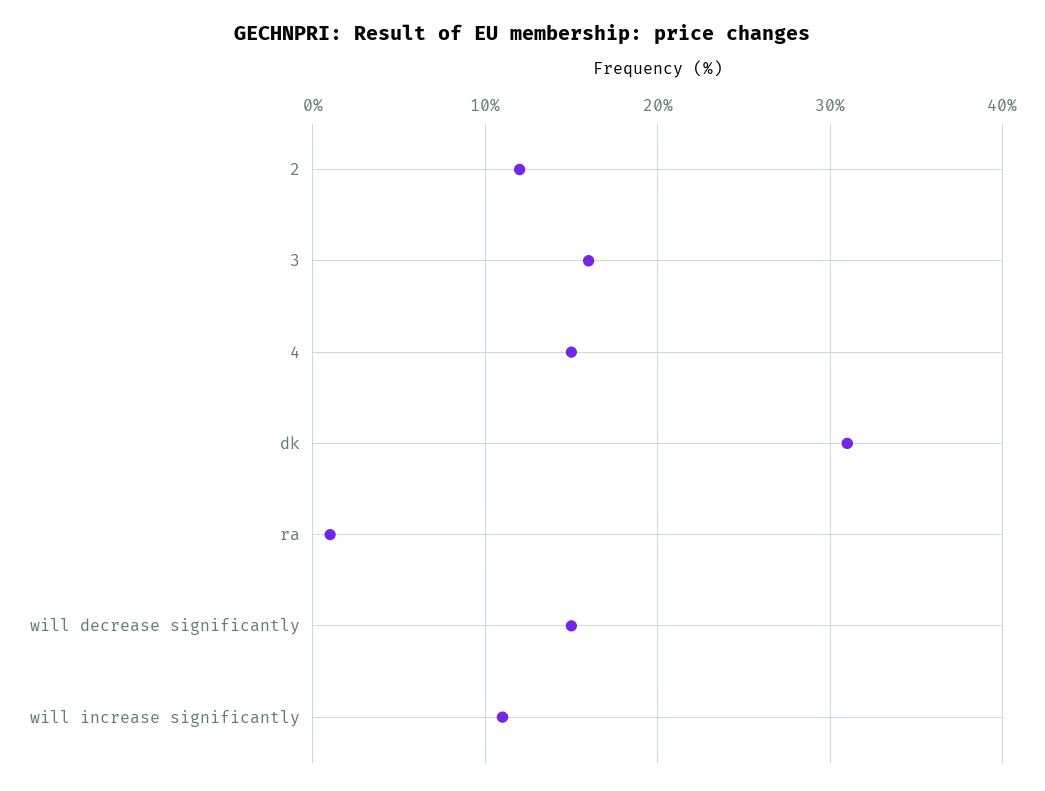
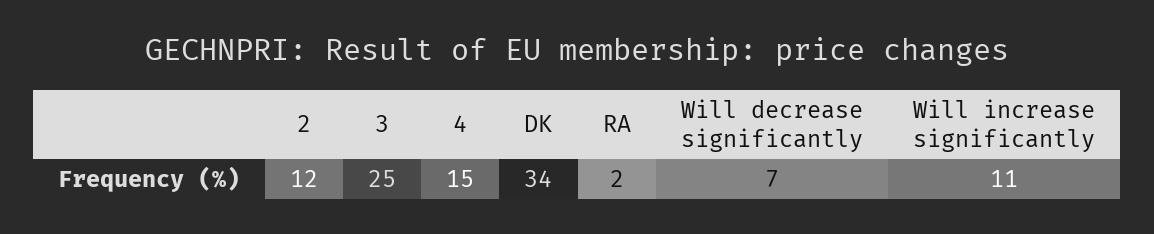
3: 16 -> 25
dk: 31 -> 34
ra: 1 -> 2
will decrease significantly: 15 -> 7

